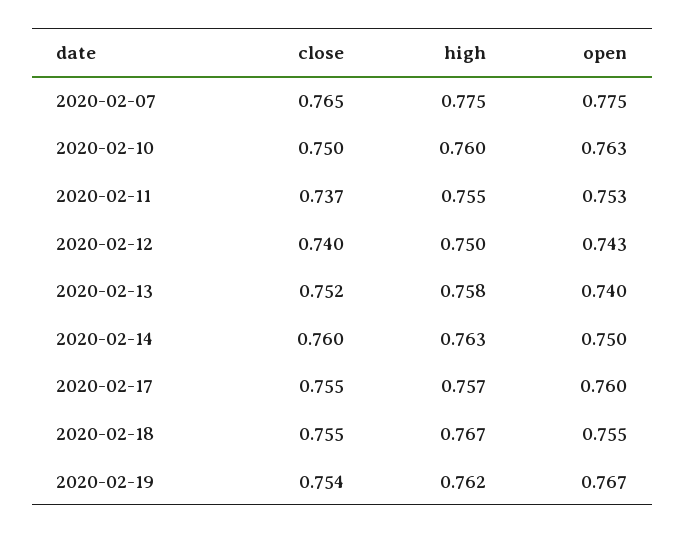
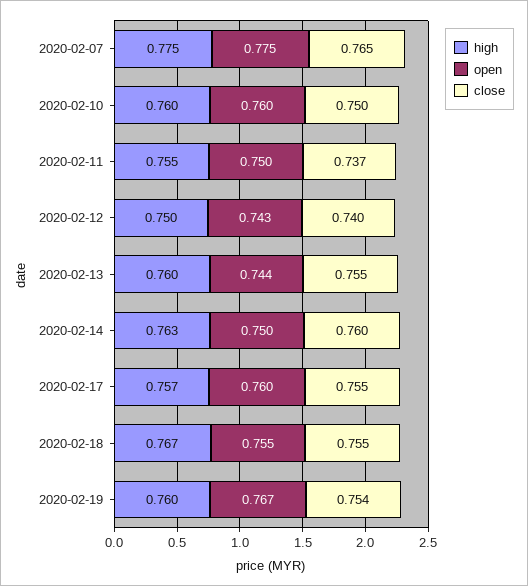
open, 2020-02-10: 0.763 -> 0.76
open, 2020-02-11: 0.753 -> 0.75
close, 2020-02-13: 0.752 -> 0.755
high, 2020-02-13: 0.758 -> 0.76
open, 2020-02-13: 0.74 -> 0.744
high, 2020-02-19: 0.762 -> 0.76

